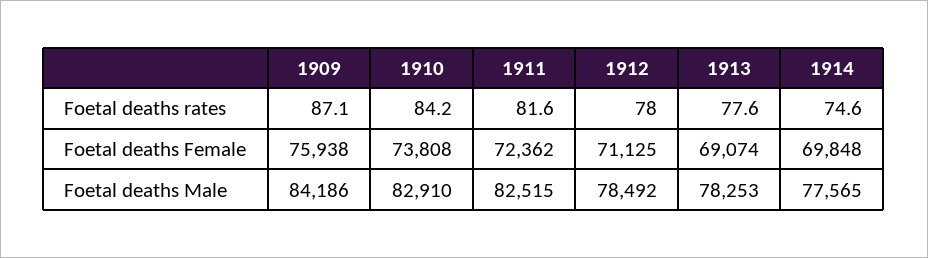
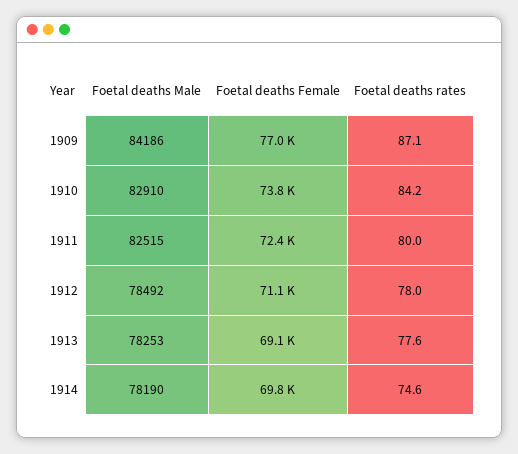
1911, Foetal deaths rates: 81.6 -> 80
1909, Foetal deaths Female: 75938 -> 77000
1914, Foetal deaths Male: 77565 -> 78190

